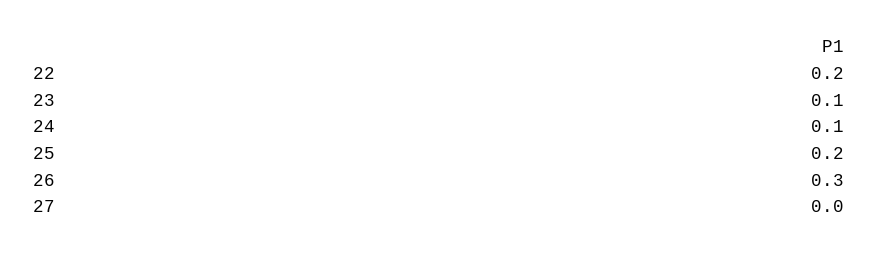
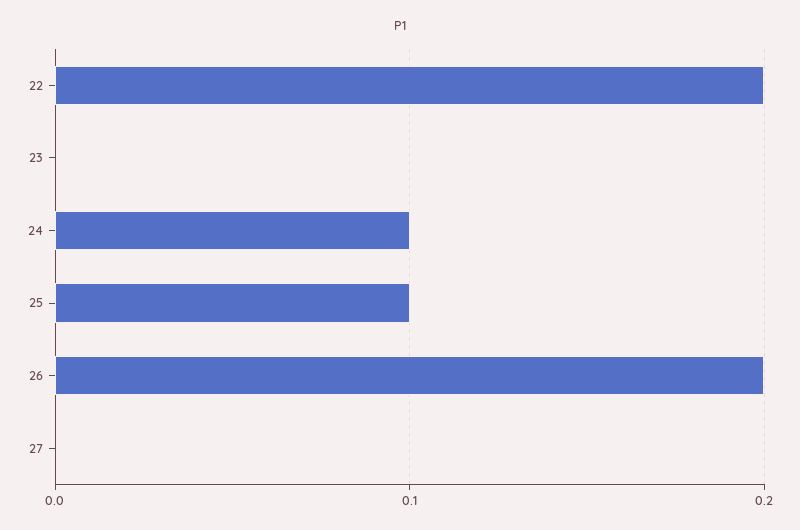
23: 0.1 -> 0
25: 0.2 -> 0.1
26: 0.3 -> 0.2

